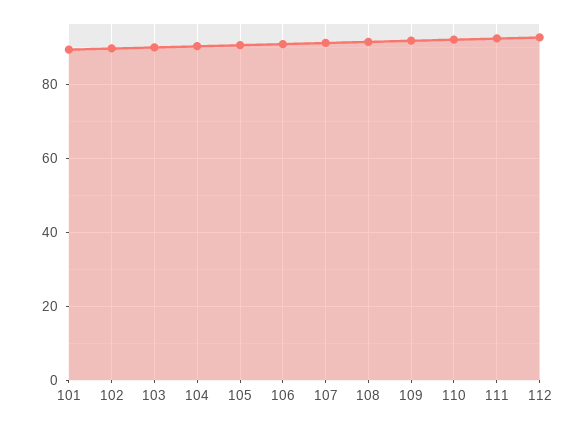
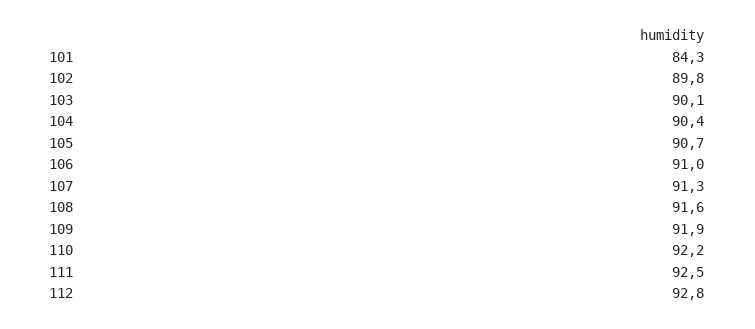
101: 90 -> 84.3

